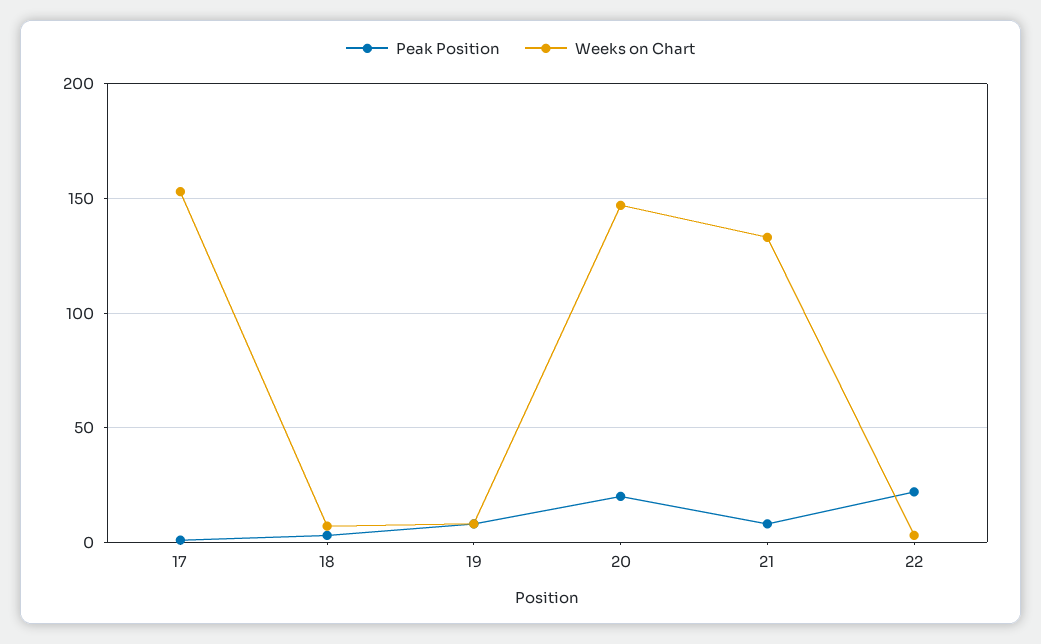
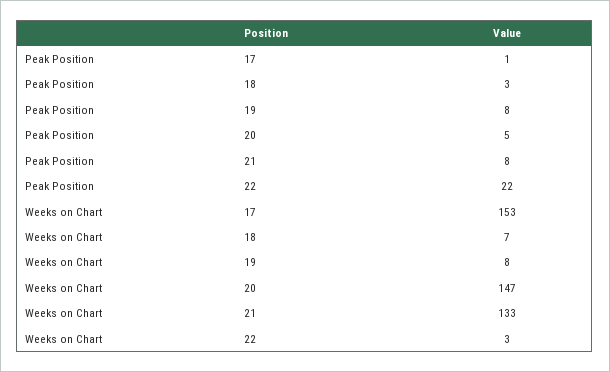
Peak Position, 20: 20 -> 5

